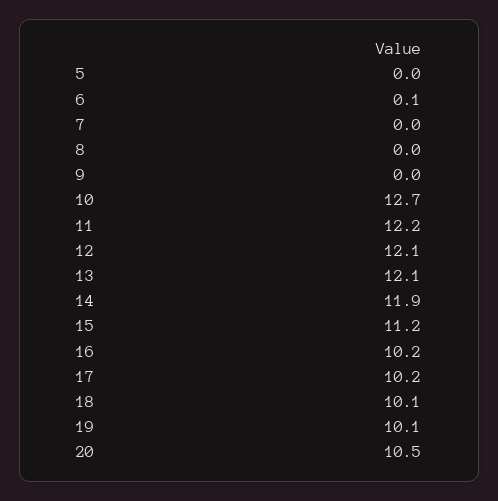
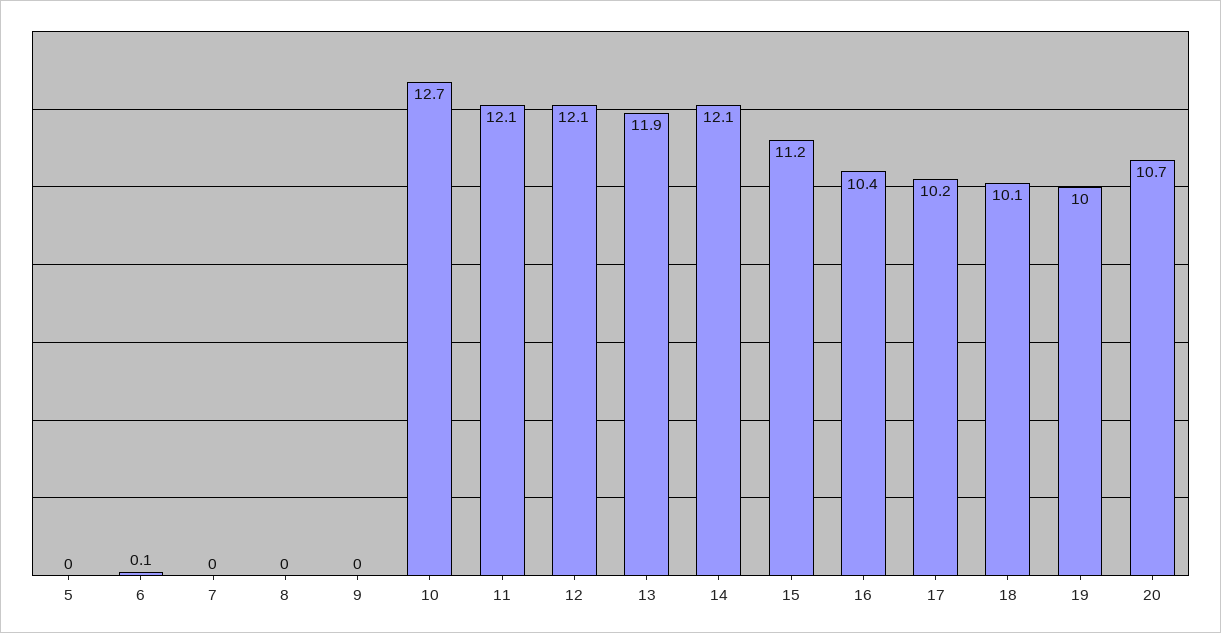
11: 12.2 -> 12.1
13: 12.1 -> 11.9
14: 11.9 -> 12.1
16: 10.2 -> 10.4
19: 10.1 -> 10
20: 10.5 -> 10.7

